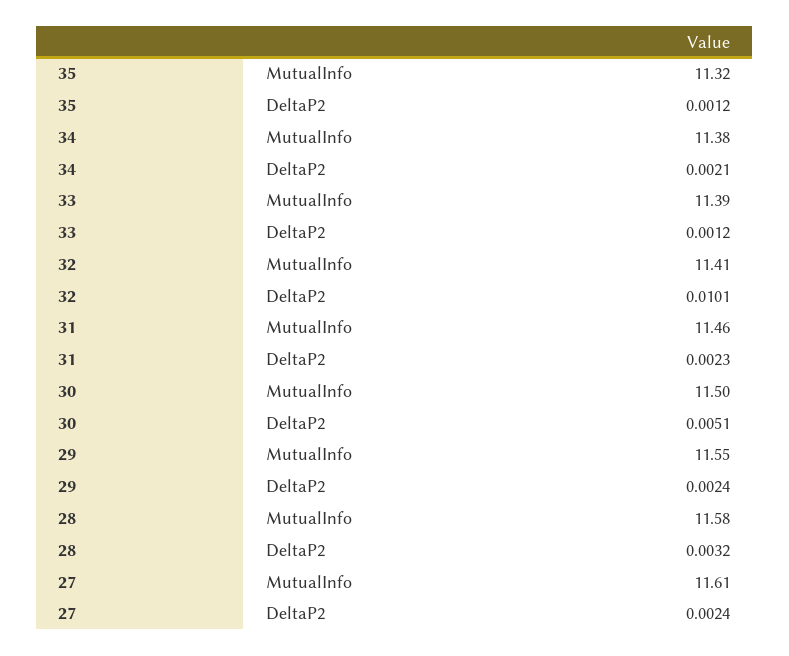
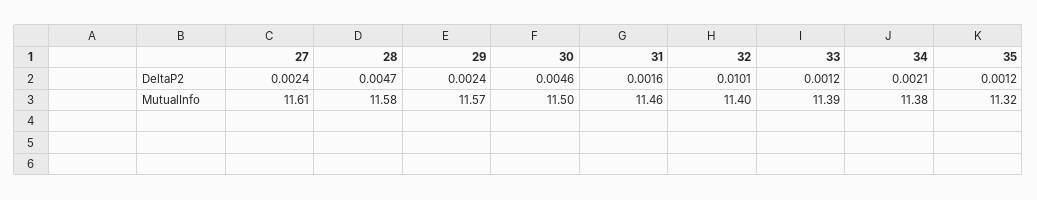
32, MutualInfo: 11.41 -> 11.4
31, DeltaP2: 0.0023 -> 0.0016
30, DeltaP2: 0.0051 -> 0.0046
29, MutualInfo: 11.55 -> 11.57
28, DeltaP2: 0.0032 -> 0.0047

